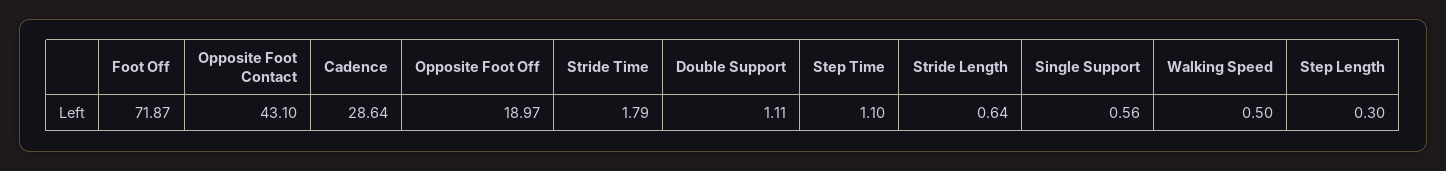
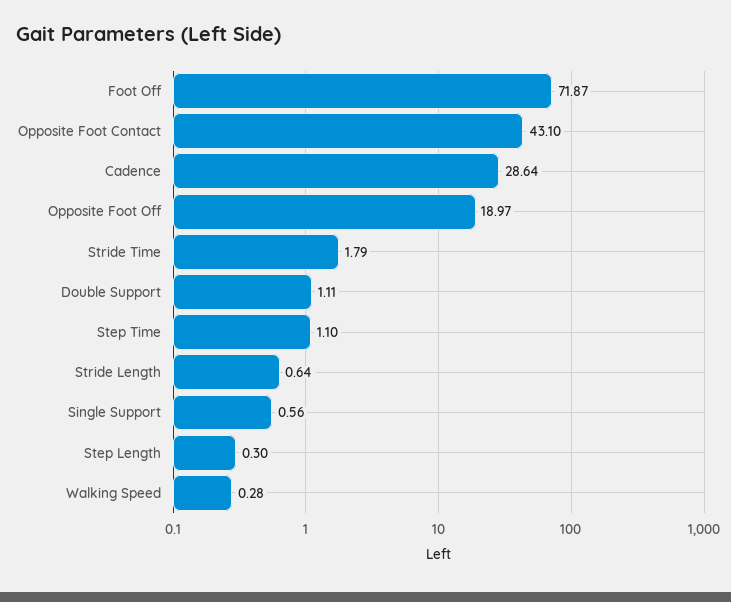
Walking Speed: 0.5 -> 0.28

